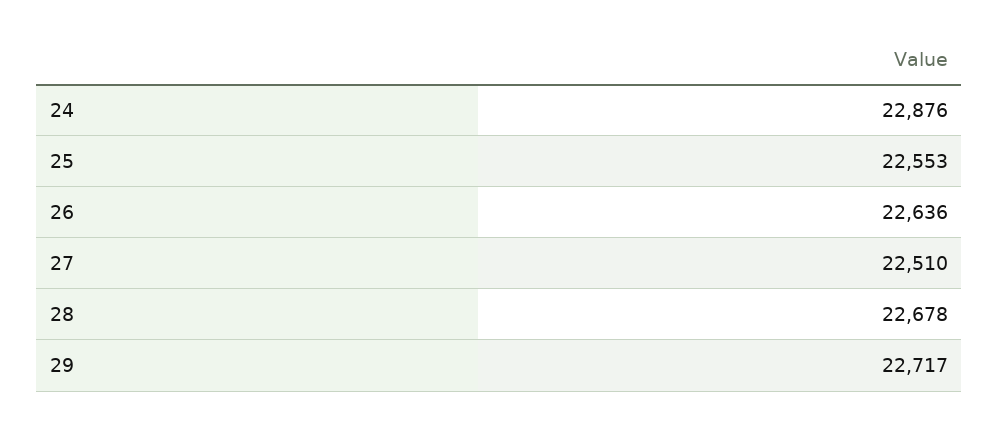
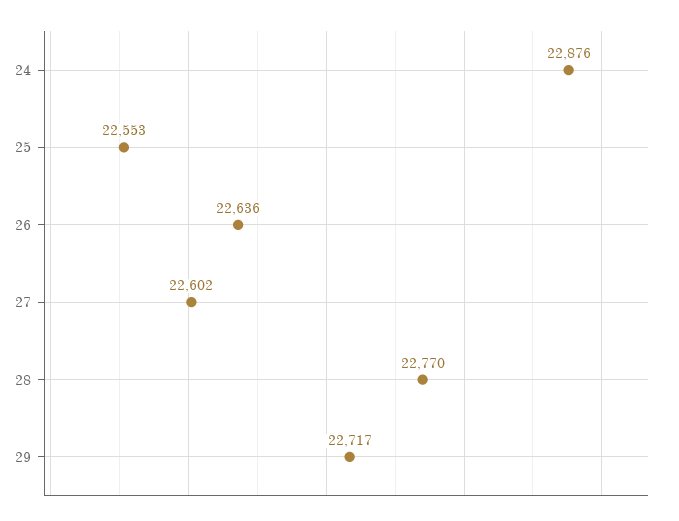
27: 22510 -> 22602
28: 22678 -> 22770

